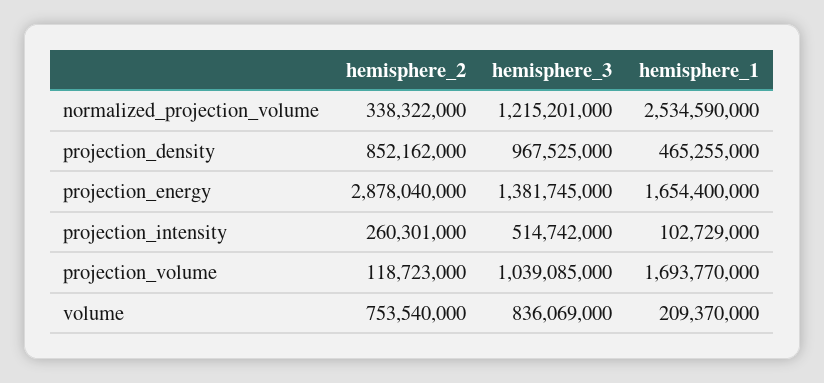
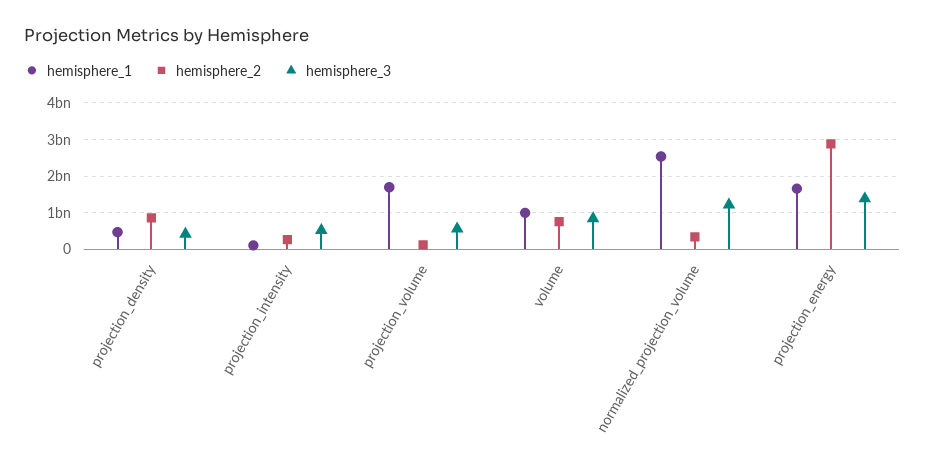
hemisphere_3, projection_density: 967525000 -> 400000000
hemisphere_3, projection_volume: 1039085000 -> 600000000
hemisphere_1, volume: 209370000 -> 1000000000

